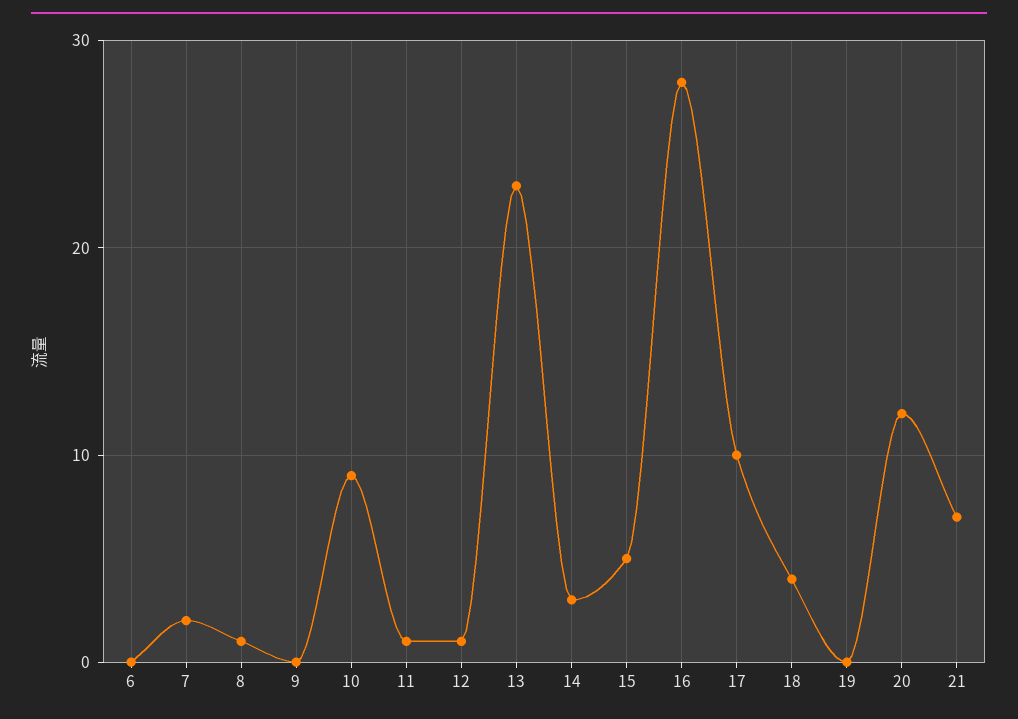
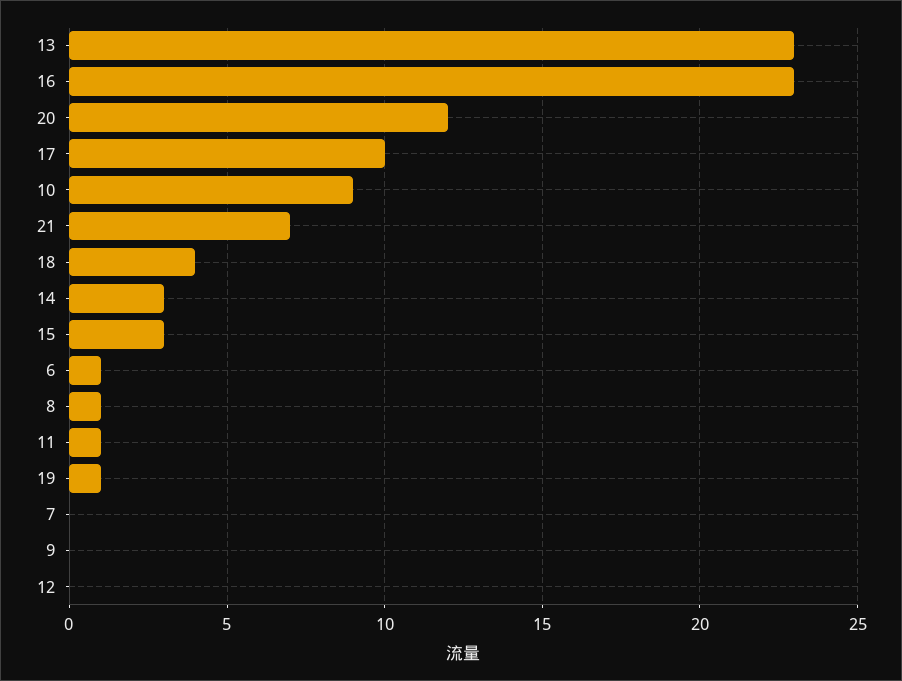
6: 0 -> 1
7: 2 -> 0
12: 1 -> 0
15: 5 -> 3
16: 28 -> 23
19: 0 -> 1

